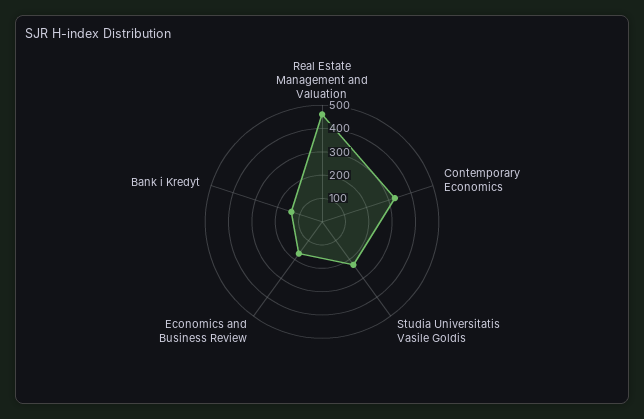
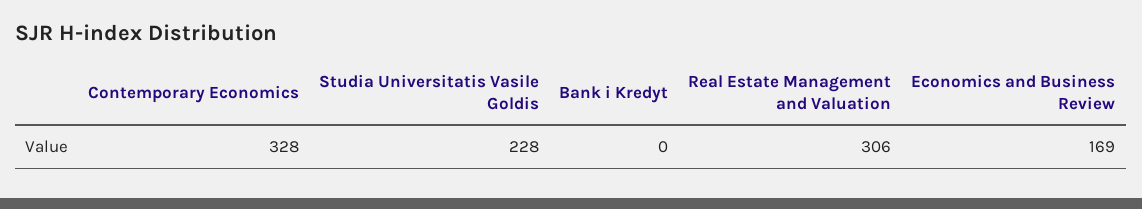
Real Estate Management and Valuation: 450 -> 306
Bank i Kredyt: 150 -> 0

